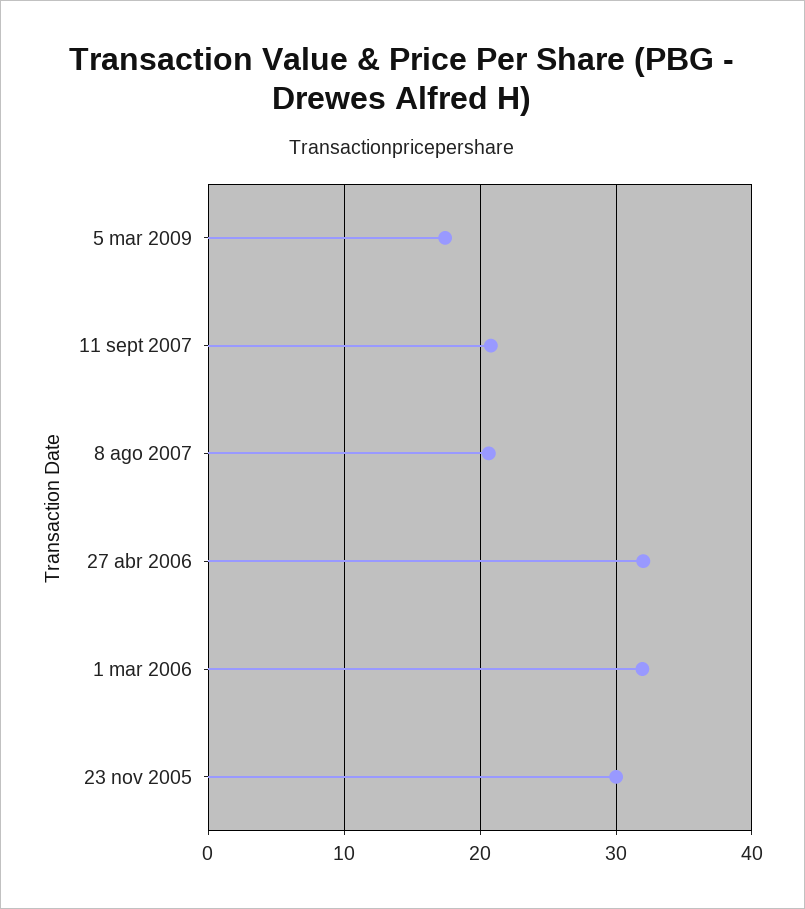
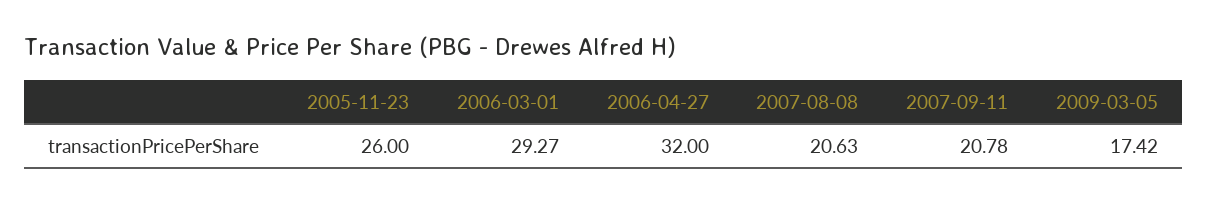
1 mar 2006: 32 -> 29.27
23 nov 2005: 30 -> 26

